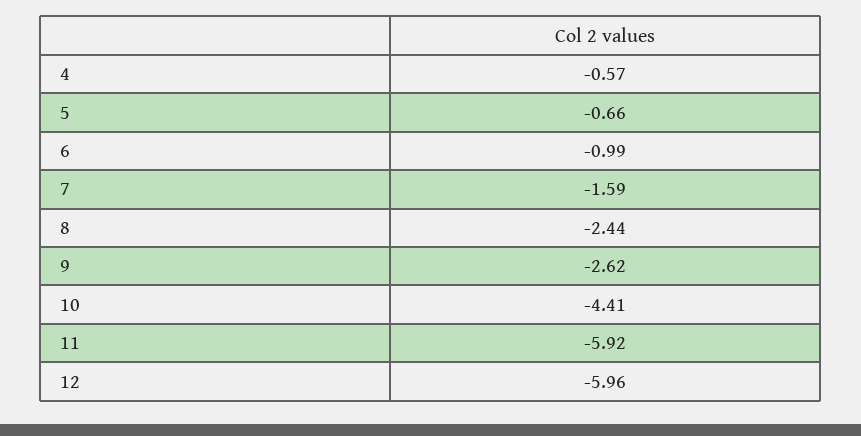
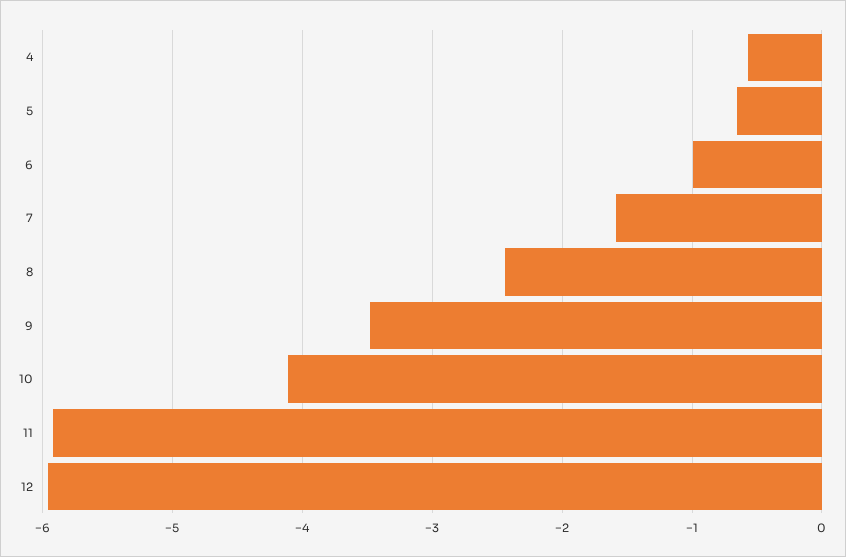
9: -2.62 -> -3.5
10: -4.41 -> -4.1

